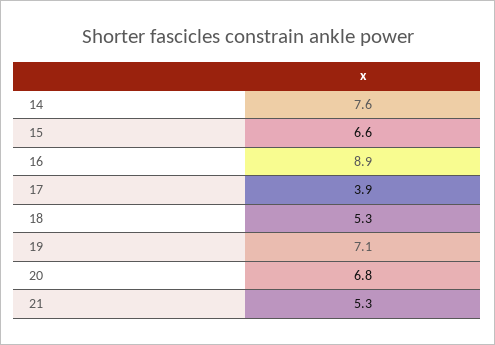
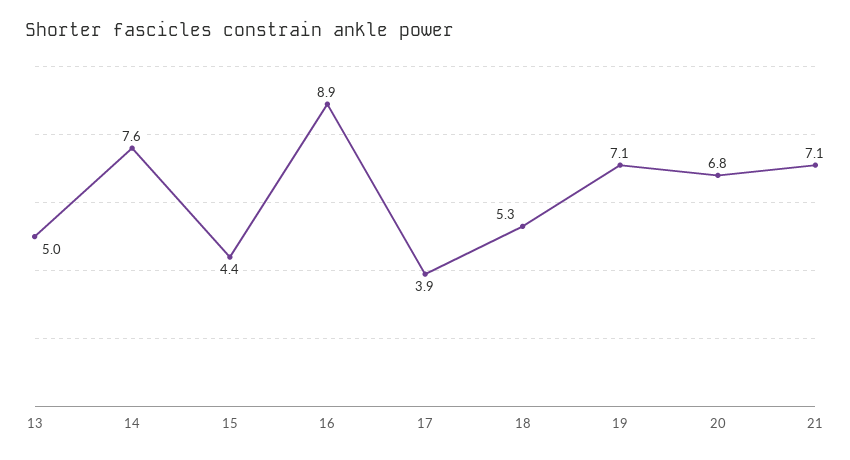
15: 6.6 -> 4.4
21: 5.3 -> 7.1
13: none -> 5

